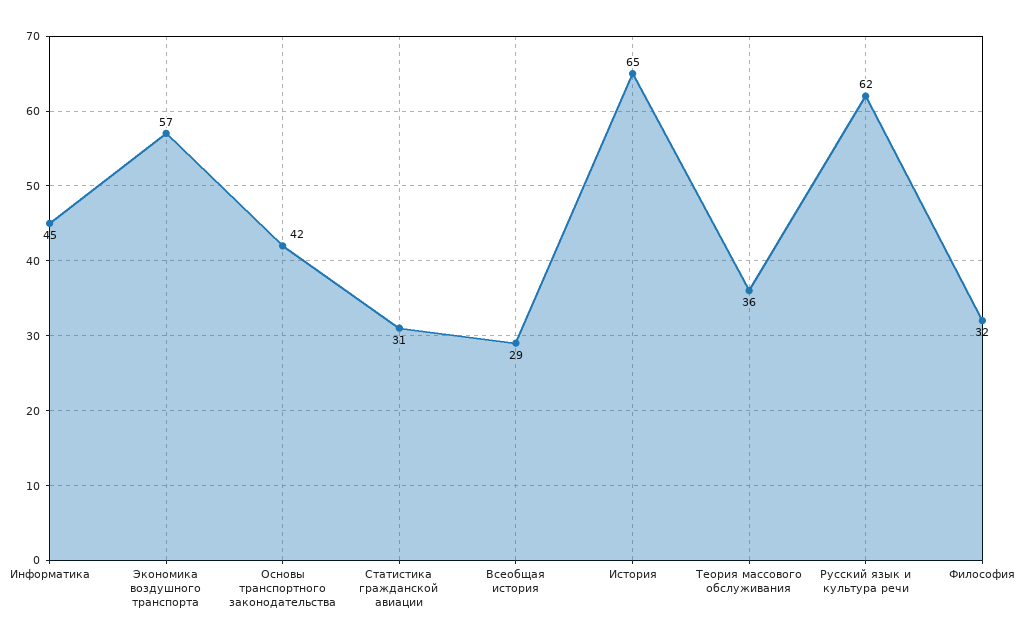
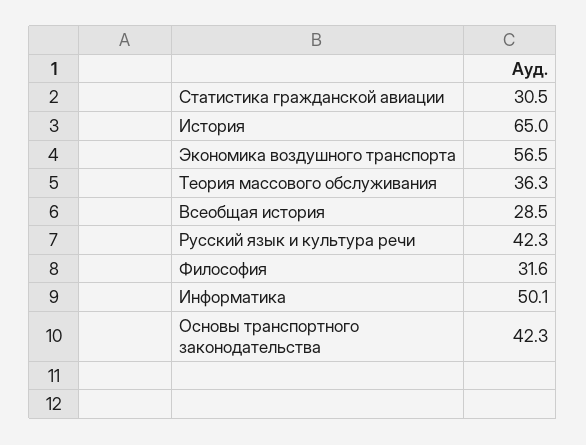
Информатика: 45 -> 50.1
Русский язык и культура речи: 62 -> 42.3

